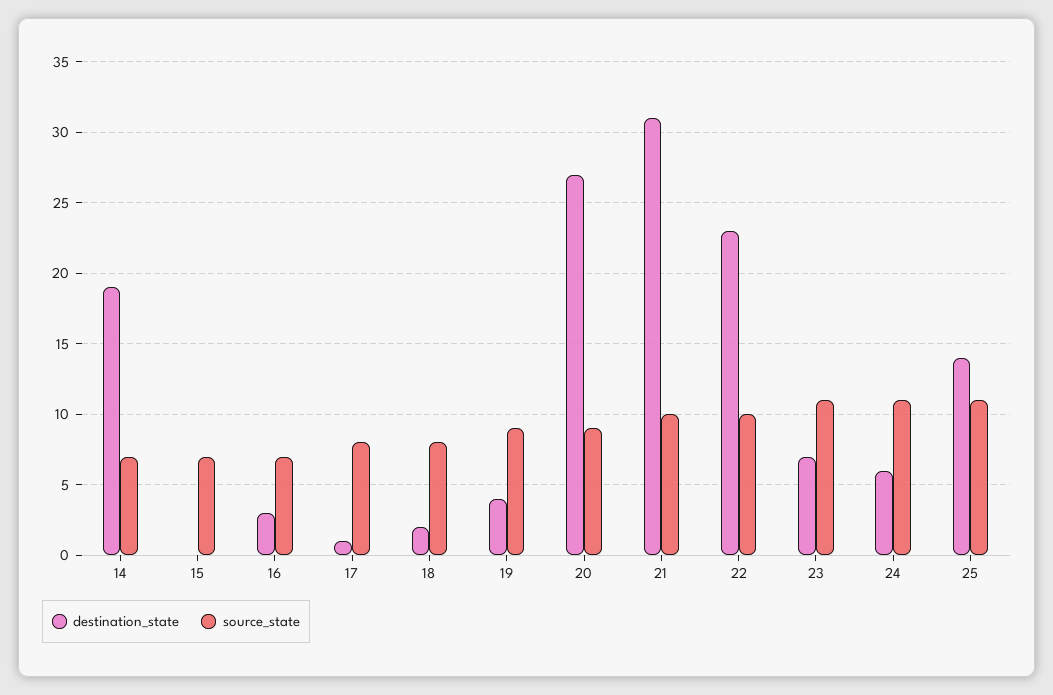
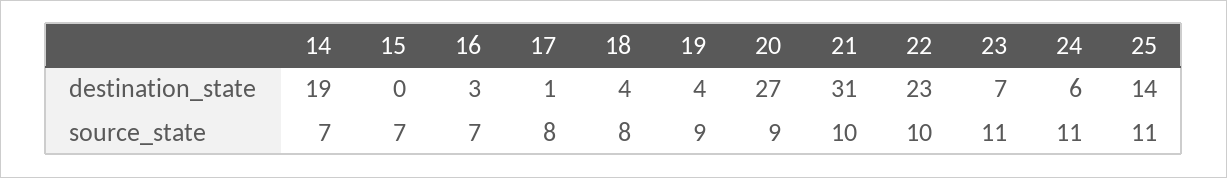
destination_state, 18: 2 -> 4

